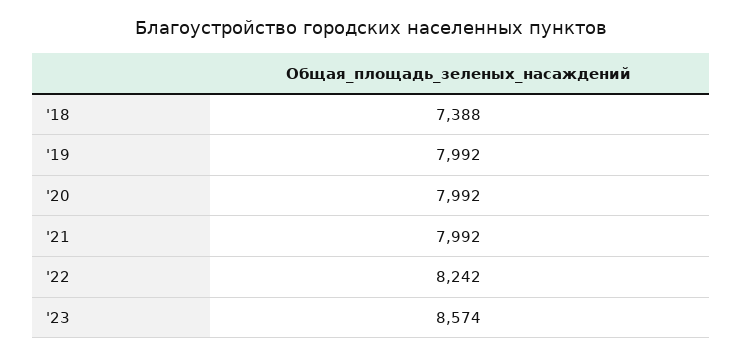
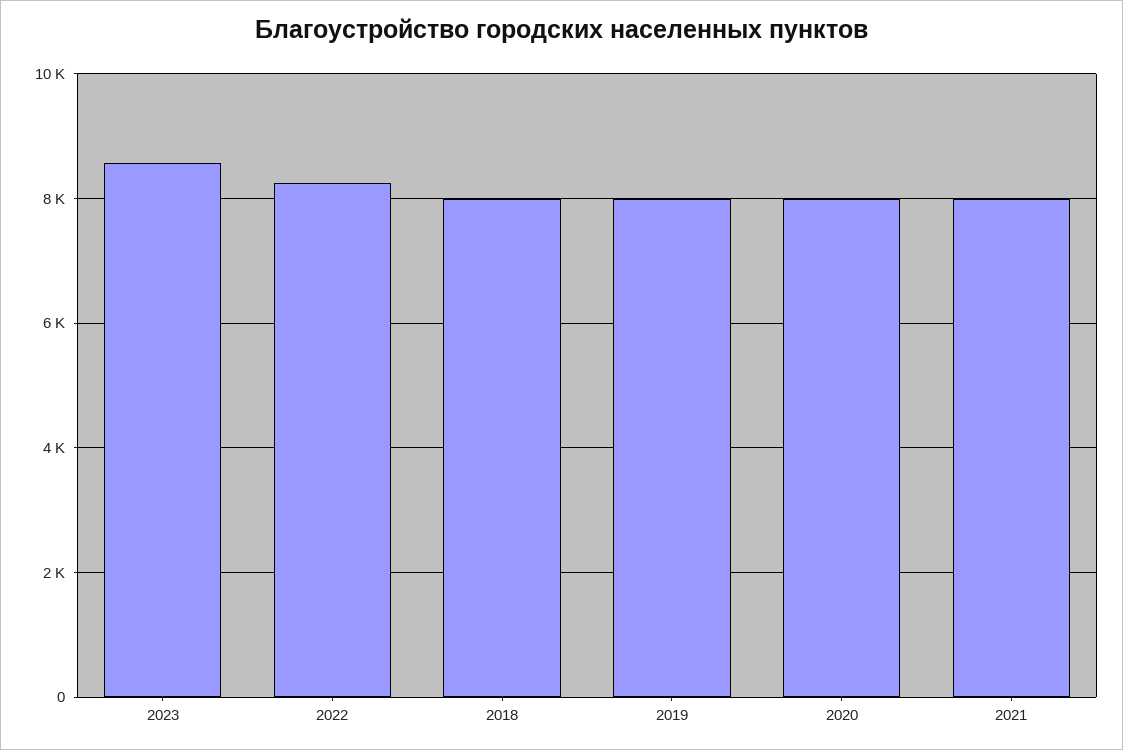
'18: 7388 -> 8000

